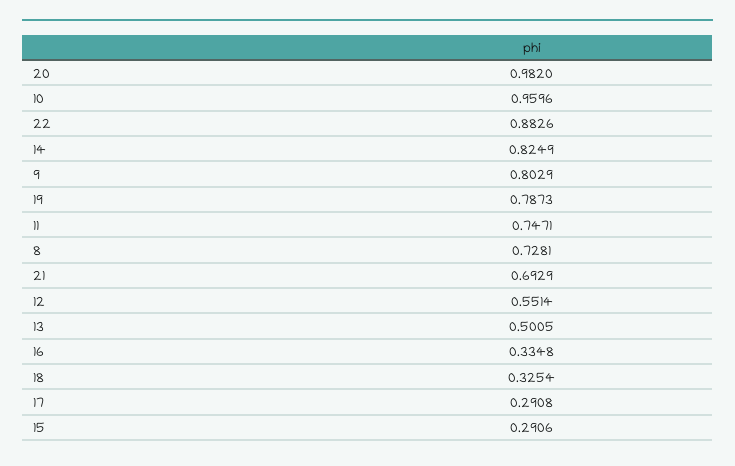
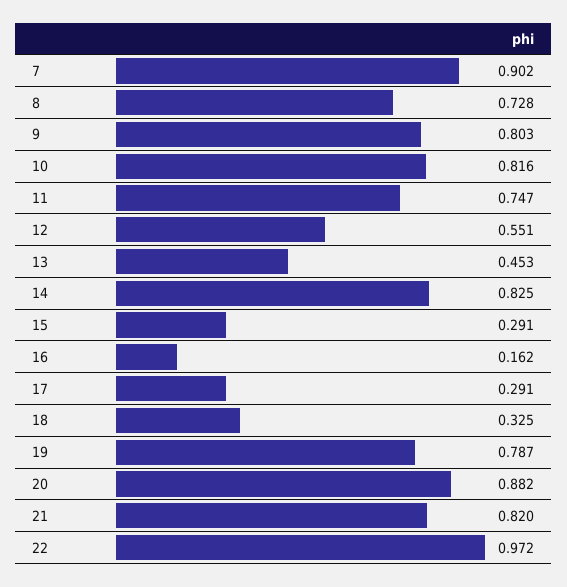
20: 0.982 -> 0.882
10: 0.9596 -> 0.816
22: 0.8826 -> 0.972
21: 0.6929 -> 0.82
13: 0.5005 -> 0.453
16: 0.3348 -> 0.162
7: none -> 0.902

